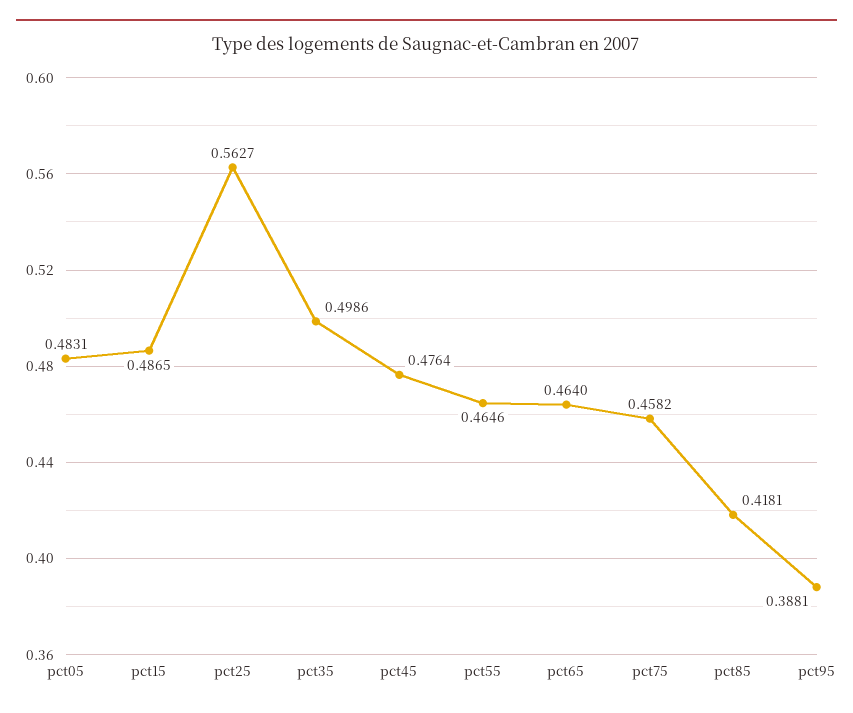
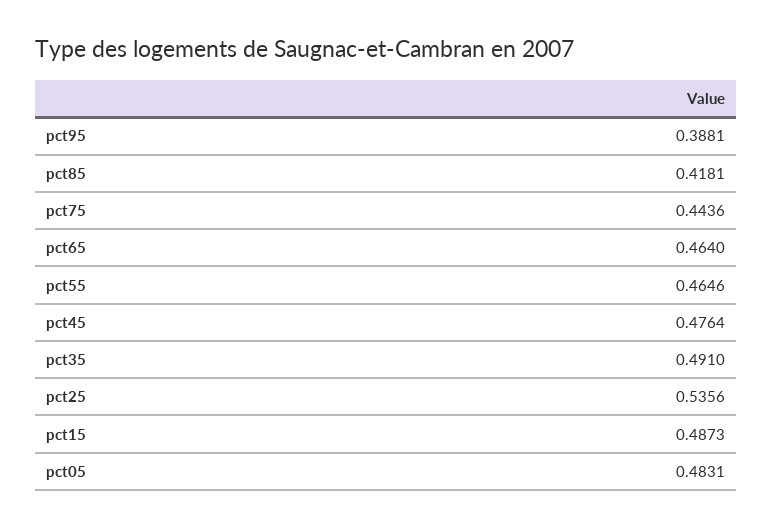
pct15: 0.4865 -> 0.4873
pct25: 0.5627 -> 0.5356
pct35: 0.4986 -> 0.491
pct75: 0.4582 -> 0.4436

